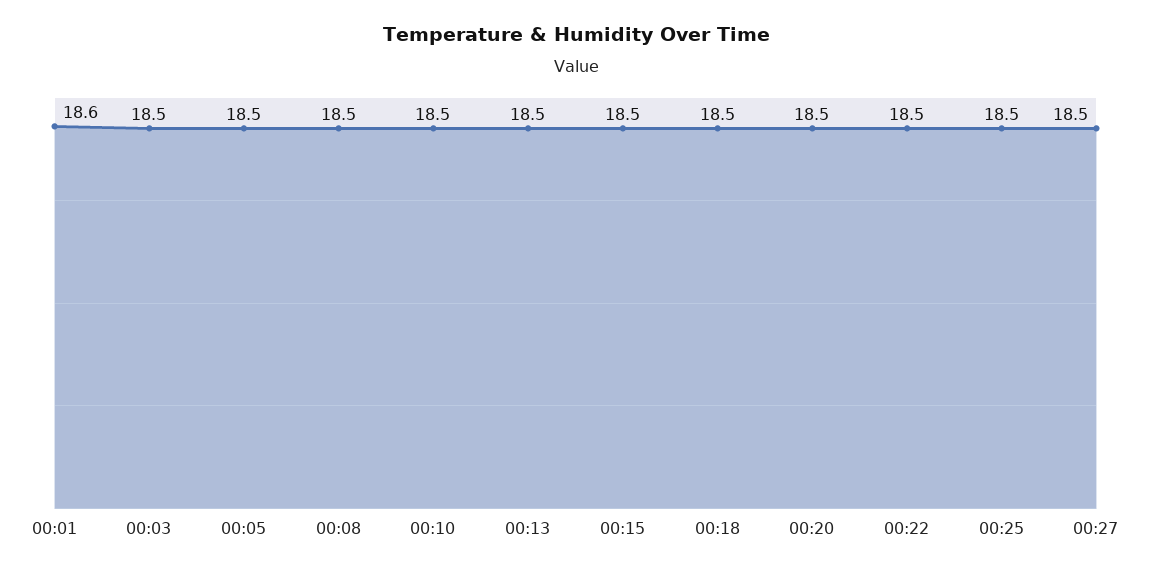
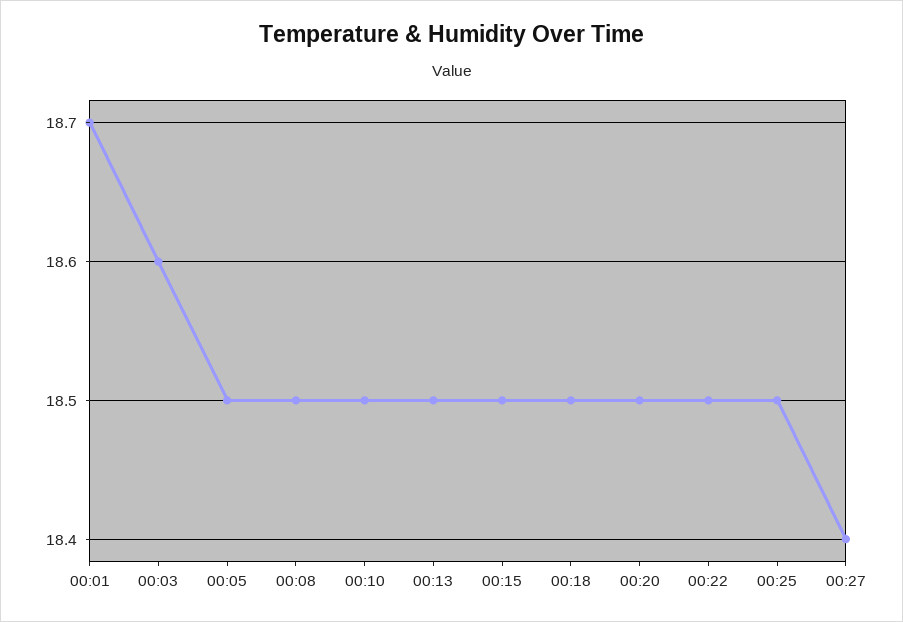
00:01: 18.6 -> 18.7
00:03: 18.5 -> 18.6
00:27: 18.5 -> 18.4

